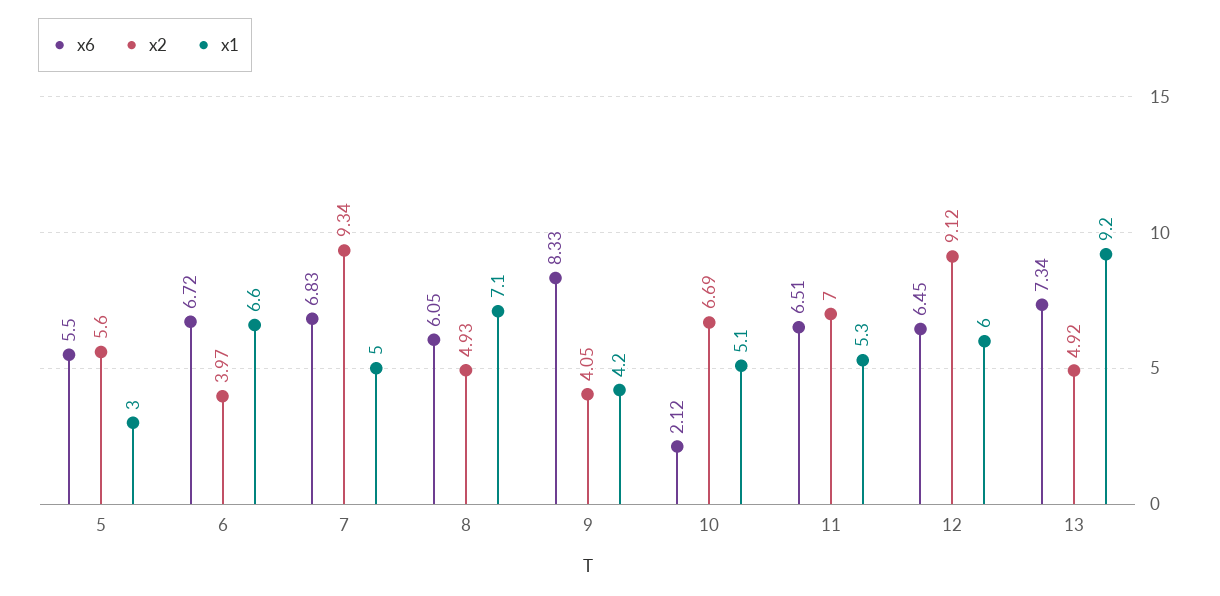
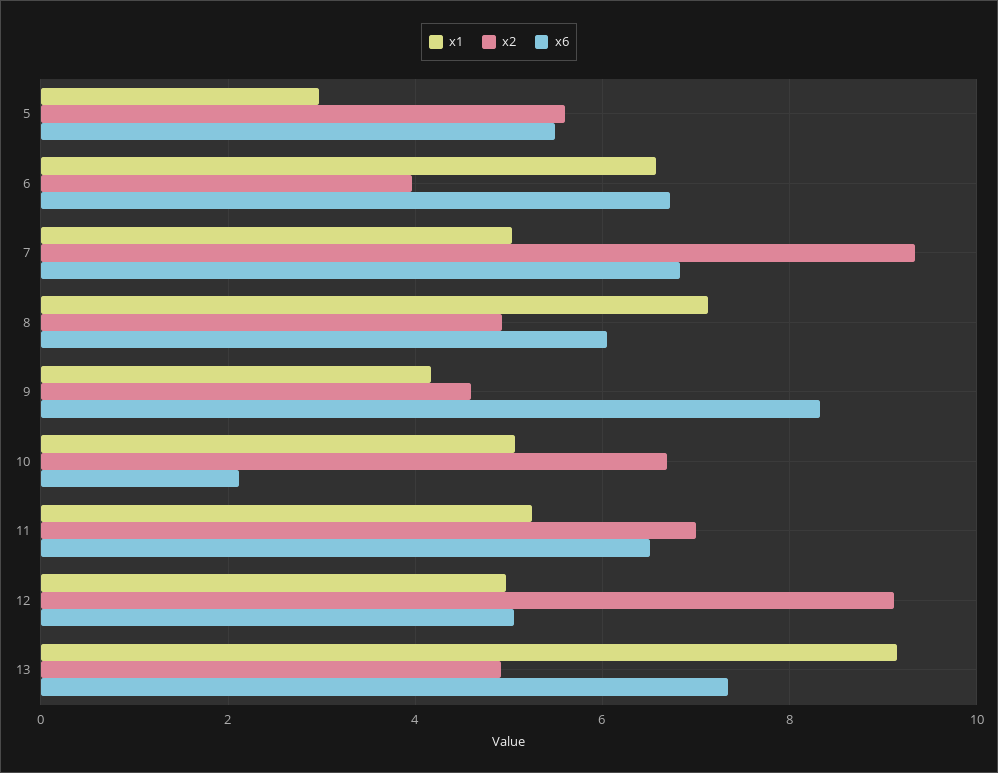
x2, 9: 4.05 -> 4.6
x6, 12: 6.45 -> 5
x1, 12: 6 -> 5

